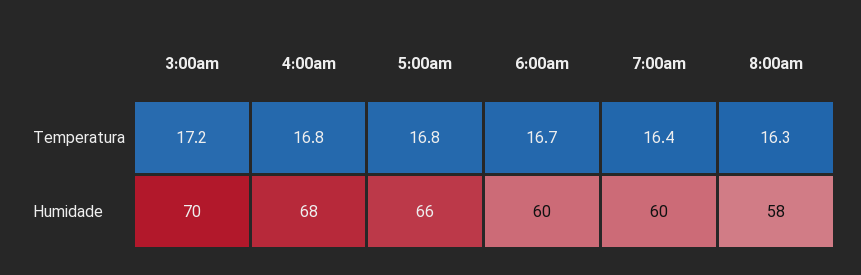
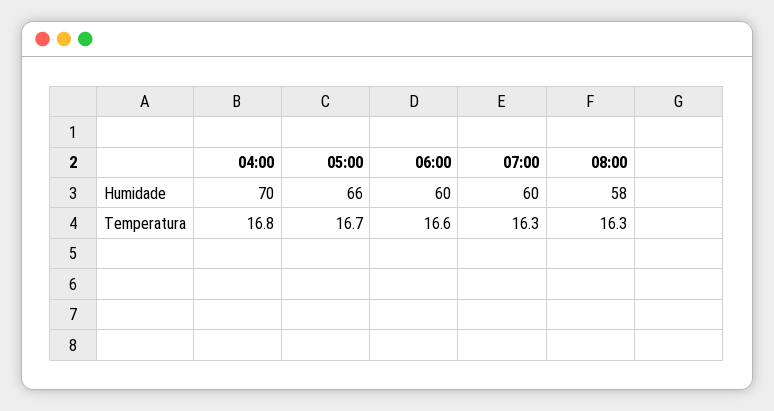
3:00am, Temperatura: 17.2 -> none
5:00am, Temperatura: 16.8 -> 16.7
6:00am, Temperatura: 16.7 -> 16.6
7:00am, Temperatura: 16.4 -> 16.3
3:00am, Humidade: 70 -> none
4:00am, Humidade: 68 -> 70

